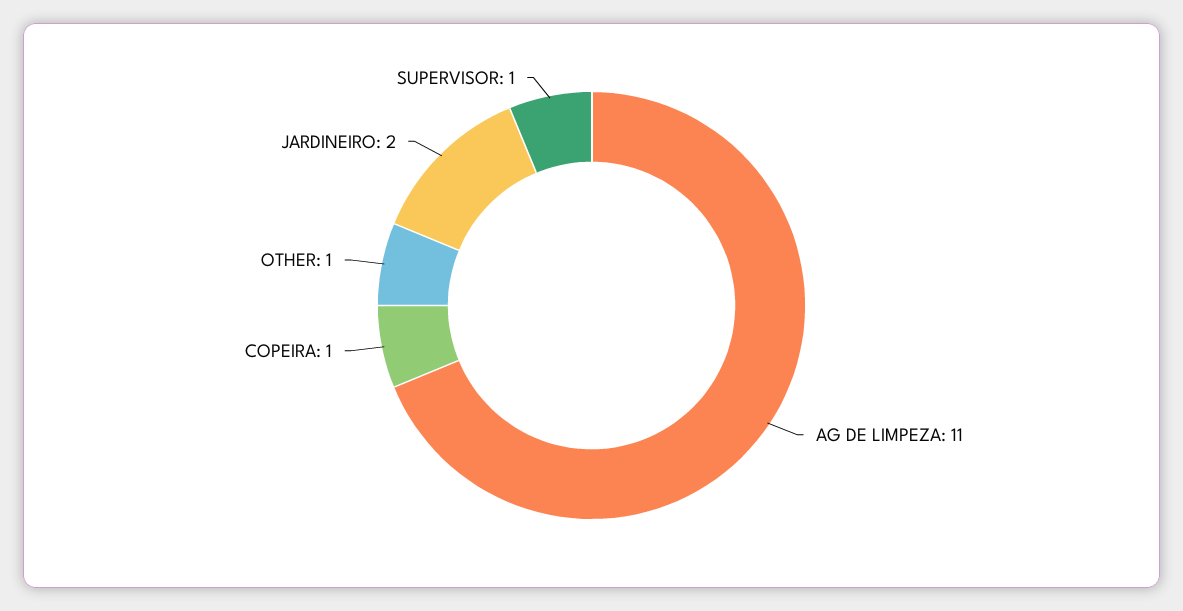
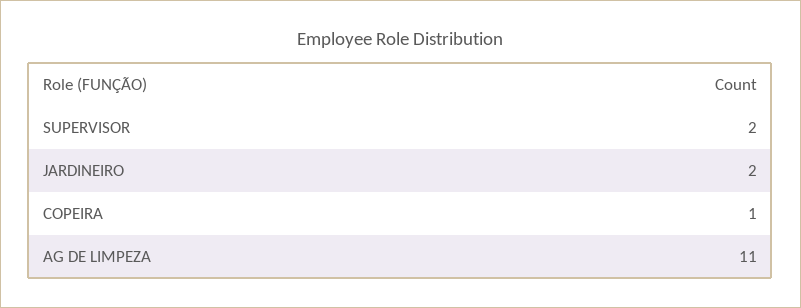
OTHER: 1 -> none
SUPERVISOR: 1 -> 2

